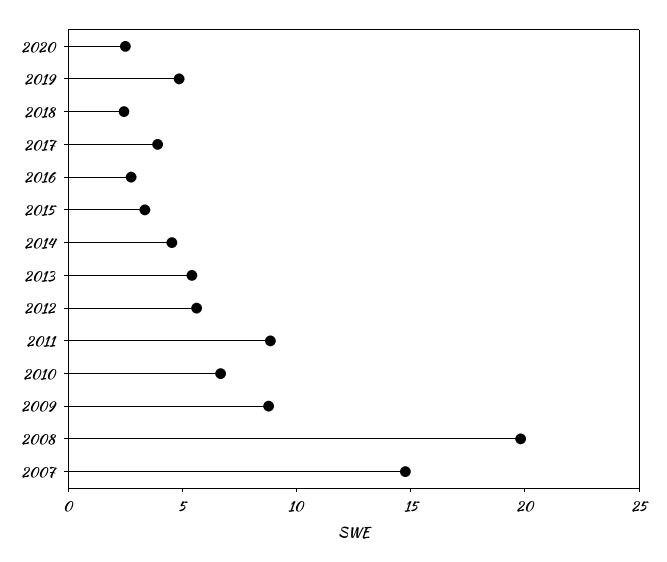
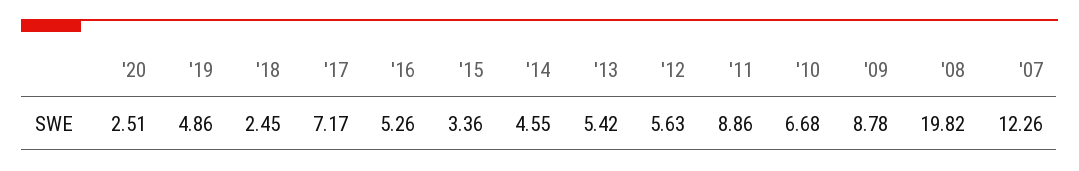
2017: 4 -> 7.17
2016: 3 -> 5.26
2007: 15 -> 12.26

